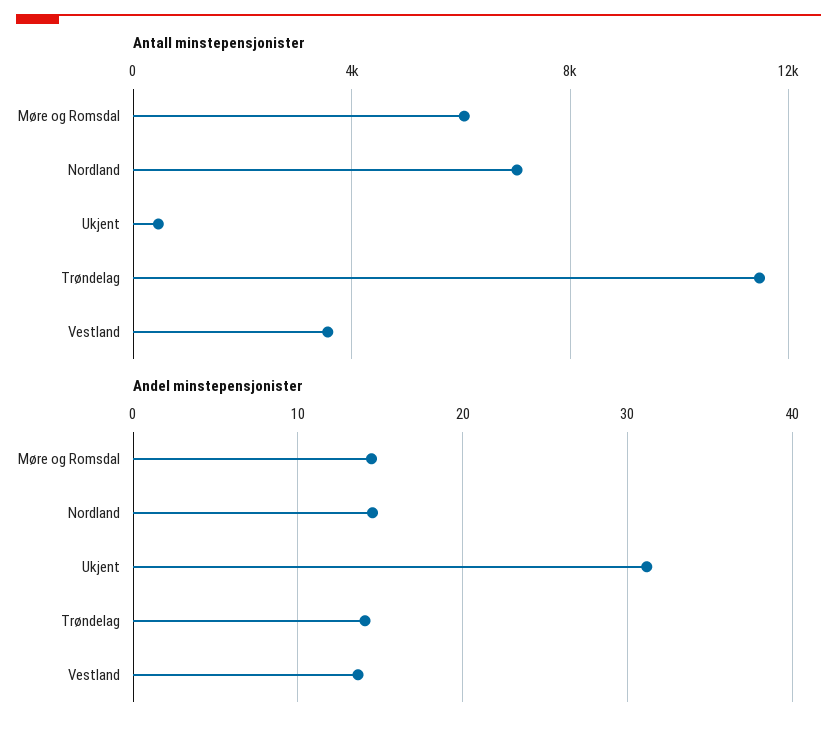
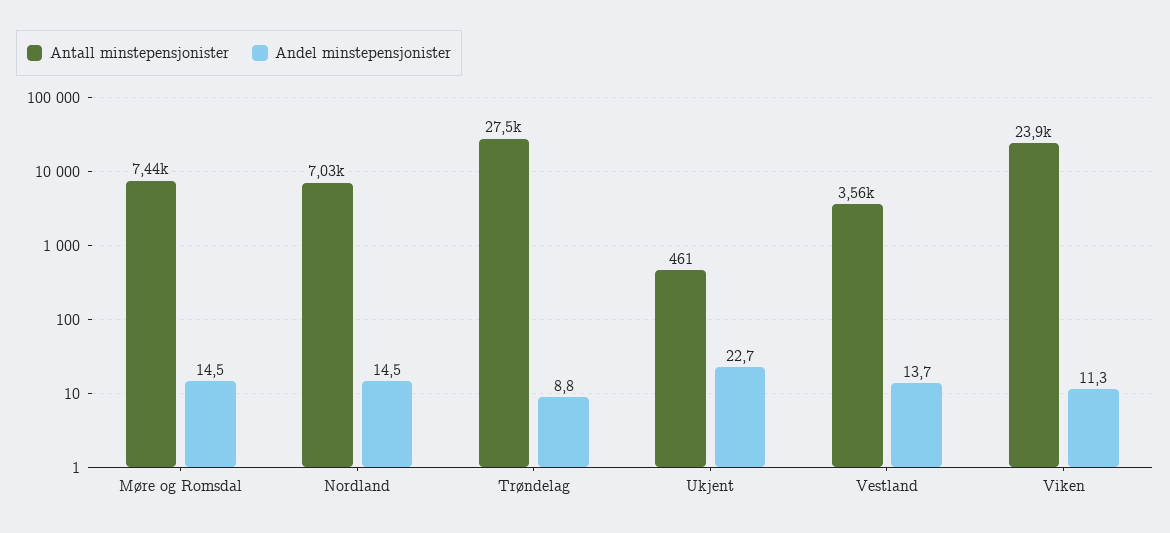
Antall minstepensjonister, Møre og Romsdal: 6000 -> 7440
Antall minstepensjonister, Trøndelag: 11500 -> 27500
Andel minstepensjonister, Ukjent: 31 -> 22.7
Andel minstepensjonister, Trøndelag: 14 -> 8.8
Antall minstepensjonister, Viken: none -> 23900
Andel minstepensjonister, Viken: none -> 11.3

